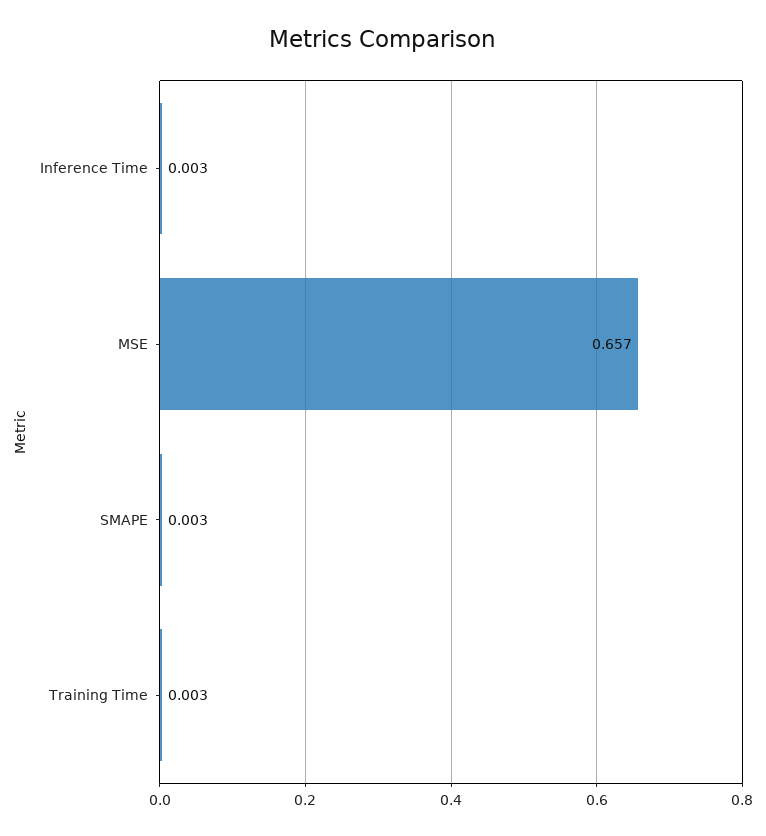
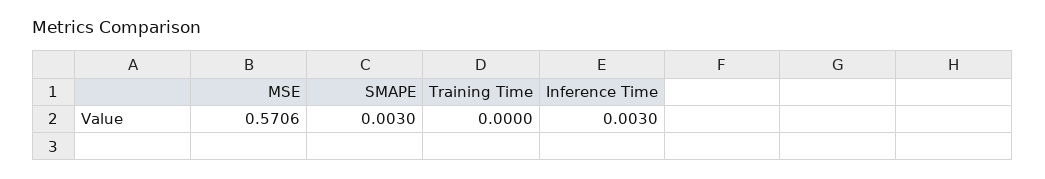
MSE: 0.657 -> 0.5706
Training Time: 0.003 -> 0

